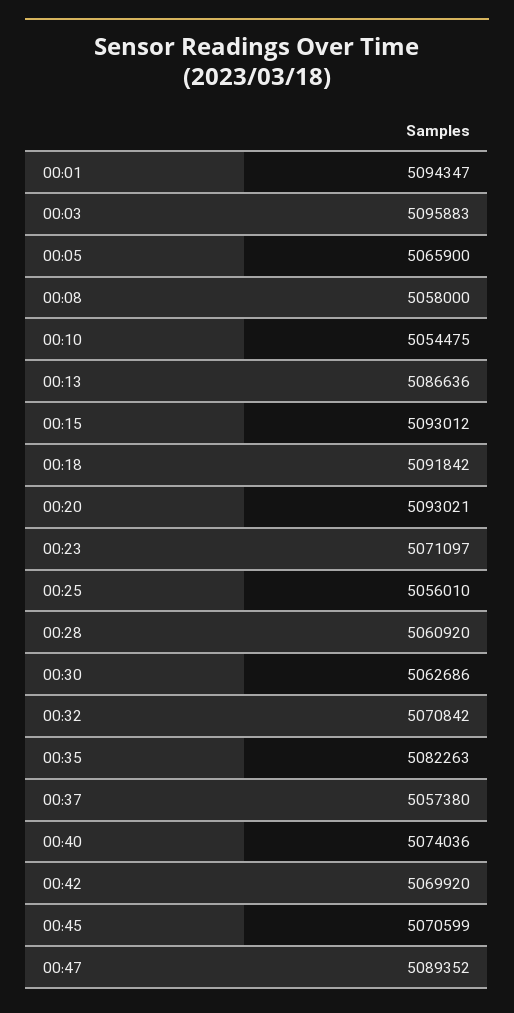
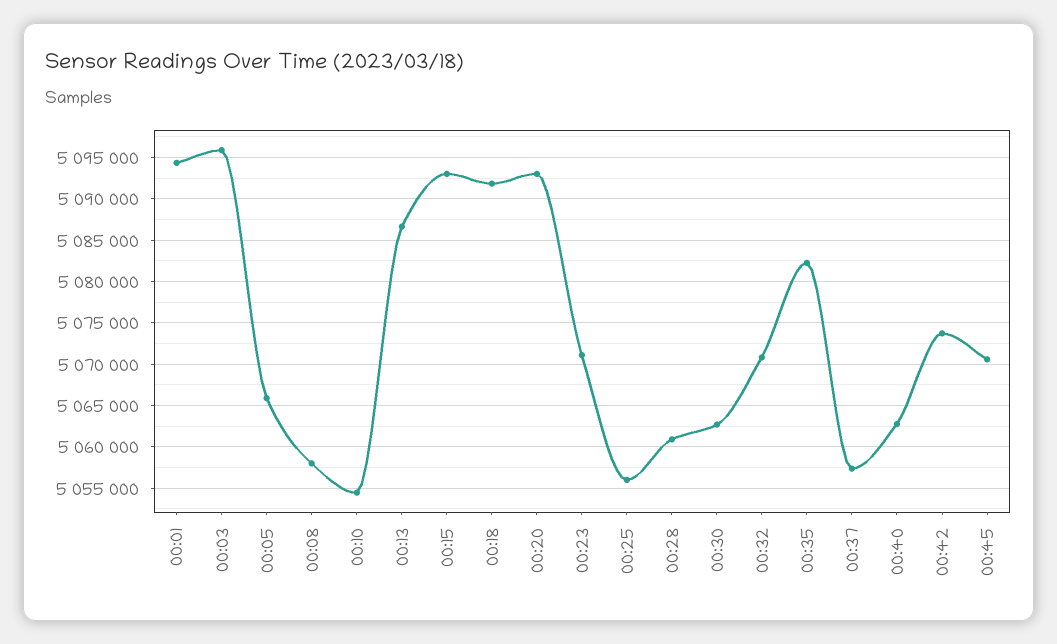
00:40: 5074036 -> 5063000
00:42: 5069920 -> 5074000
00:47: 5089352 -> none

